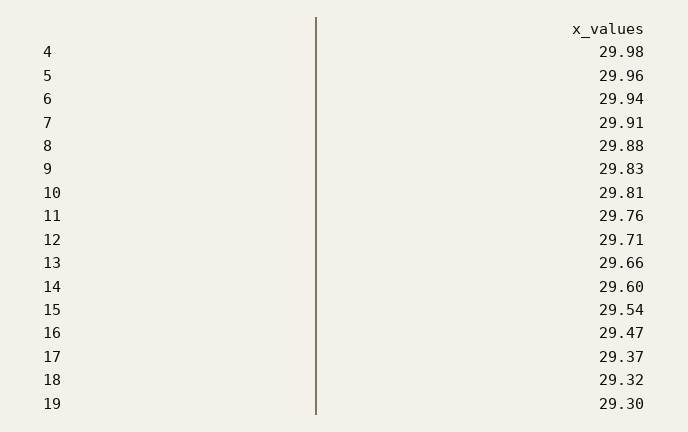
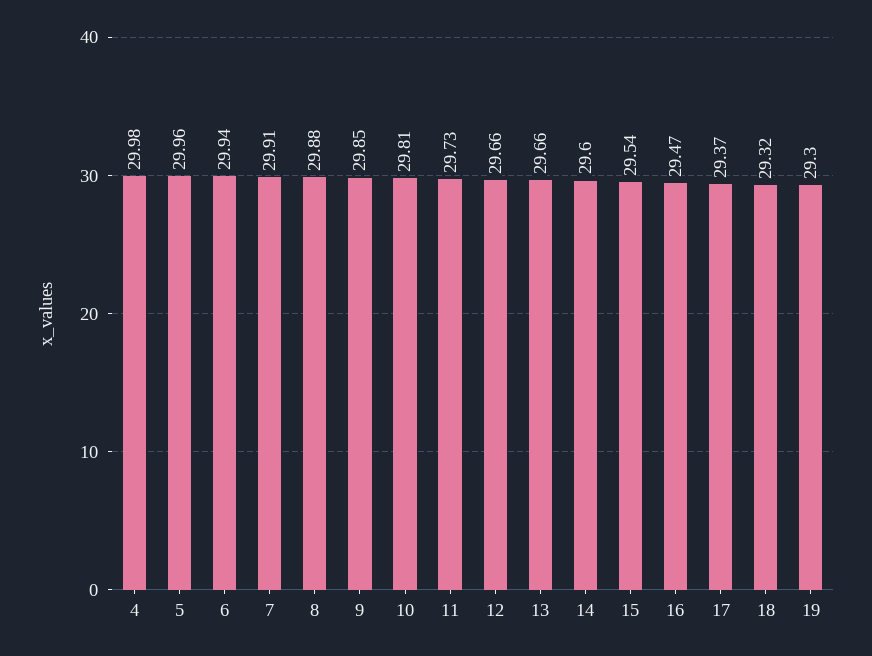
9: 29.83 -> 29.85
11: 29.76 -> 29.73
12: 29.71 -> 29.66

